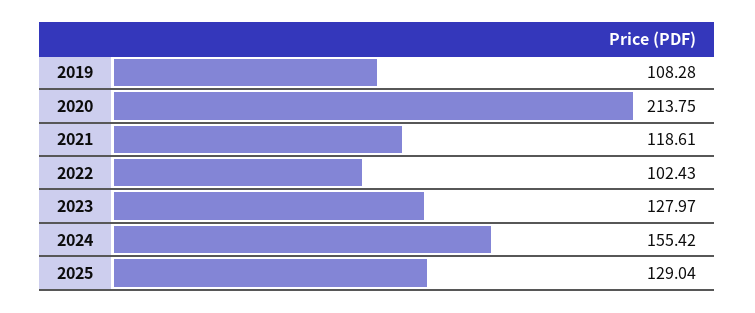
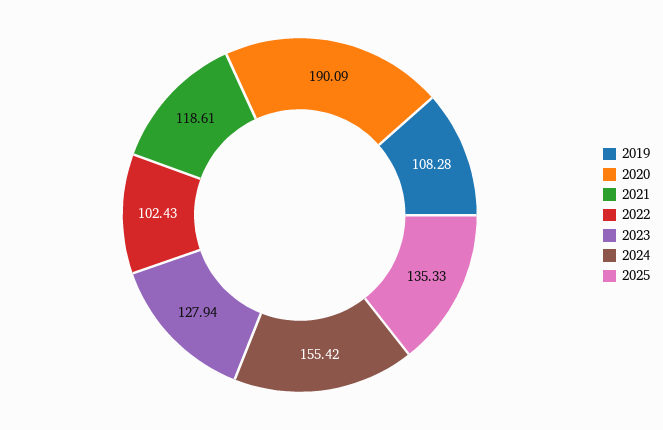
2020: 213.75 -> 190.09
2023: 127.97 -> 127.94
2025: 129.04 -> 135.33

